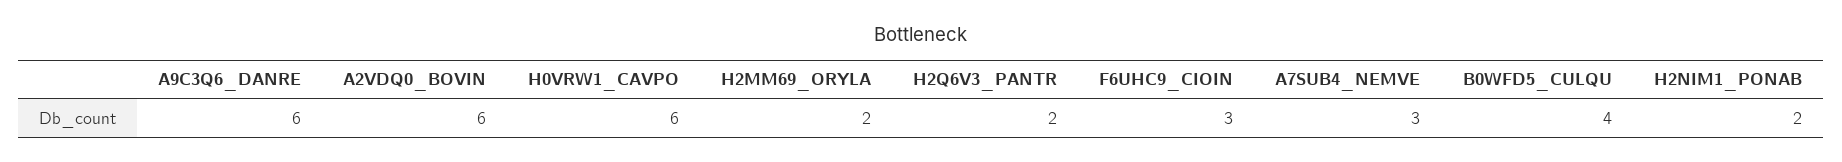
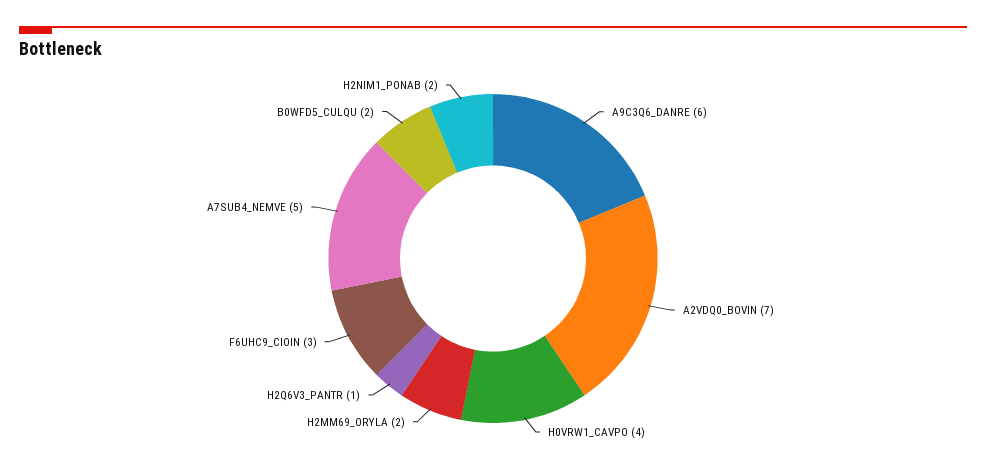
A2VDQ0_BOVIN: 6 -> 7
H0VRW1_CAVPO: 6 -> 4
H2Q6V3_PANTR: 2 -> 1
A7SUB4_NEMVE: 3 -> 5
B0WFD5_CULQU: 4 -> 2

